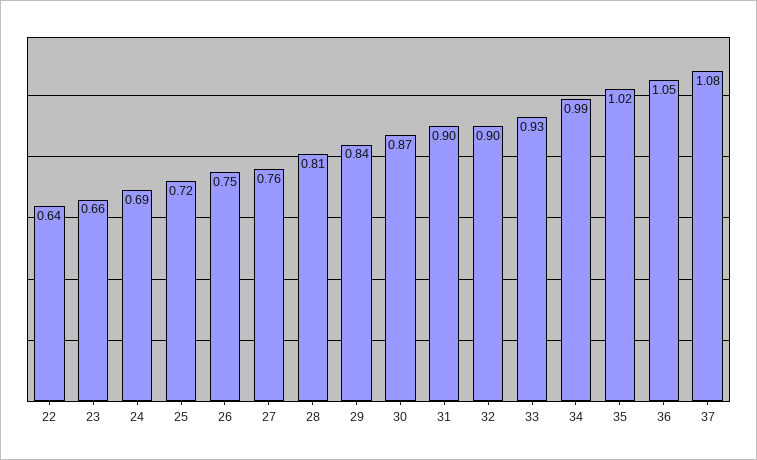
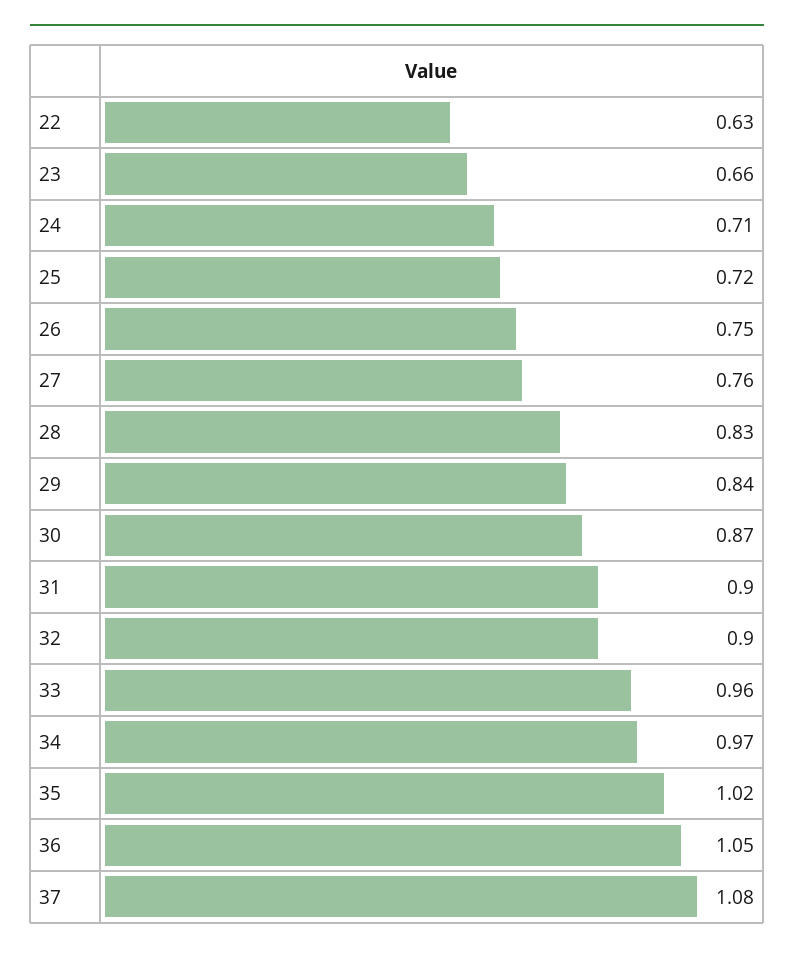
22: 0.64 -> 0.63
24: 0.69 -> 0.71
28: 0.81 -> 0.83
33: 0.93 -> 0.96
34: 0.99 -> 0.97

